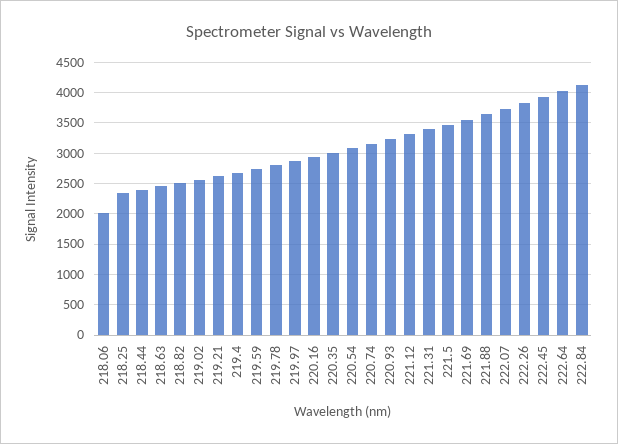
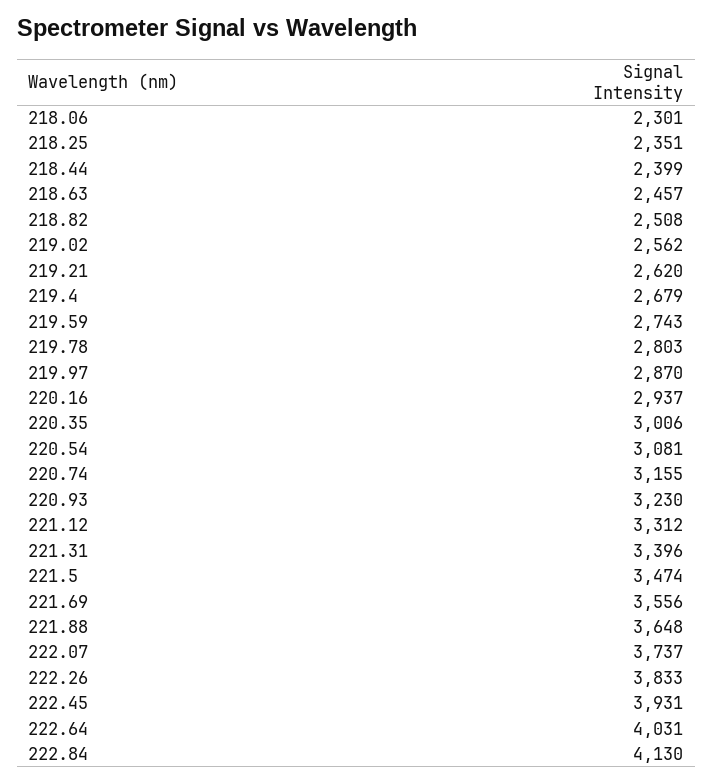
218.06: 2000 -> 2301

